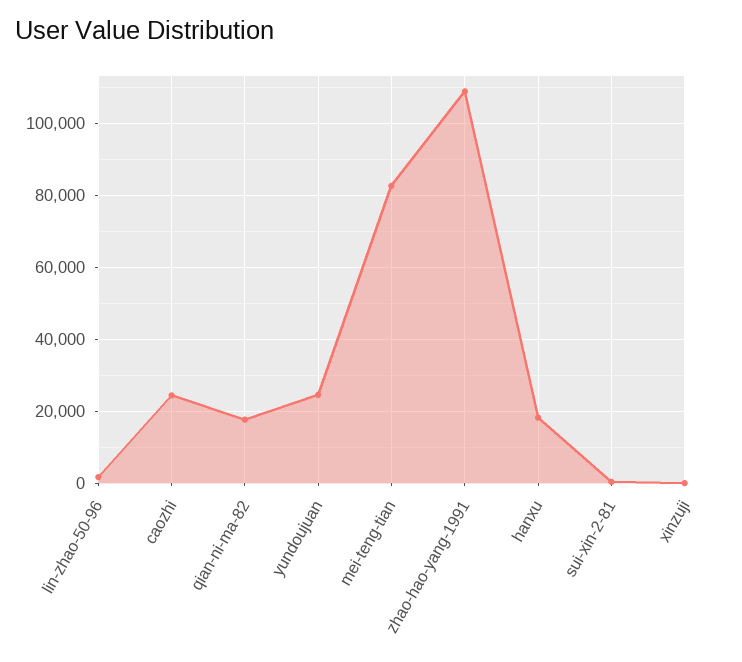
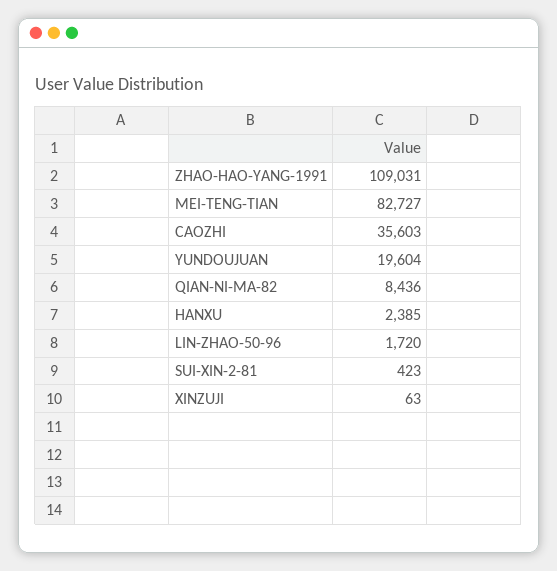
caozhi: 24000 -> 35603
qian-ni-ma-82: 18000 -> 8436
yundoujuan: 24000 -> 19604
hanxu: 18000 -> 2385

